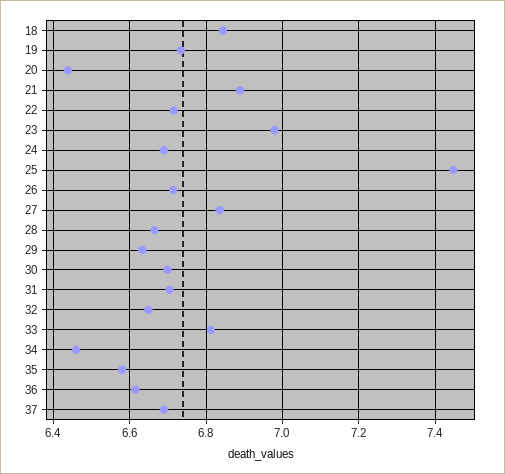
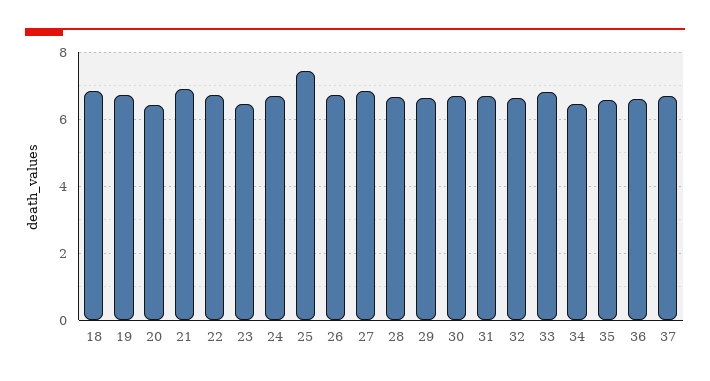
23: 6.98 -> 6.4

